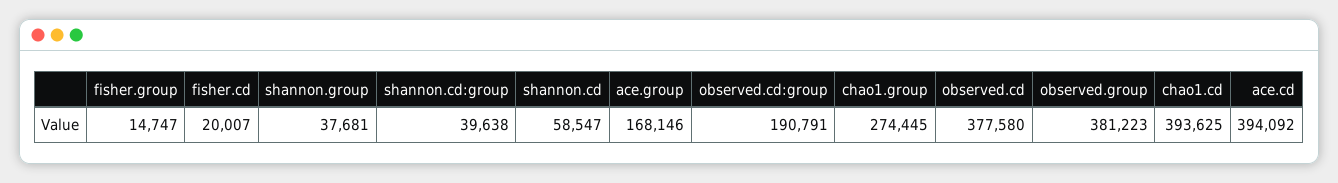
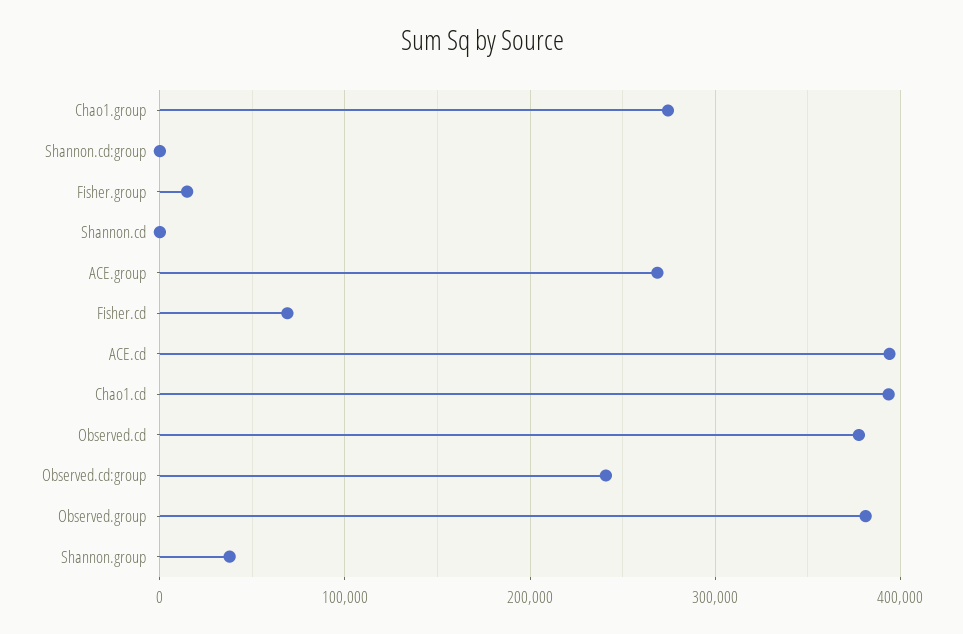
fisher.cd: 20007 -> 70000
shannon.cd:group: 39638 -> 0
shannon.cd: 58547 -> 0
ace.group: 168146 -> 270000
observed.cd:group: 190791 -> 240000

